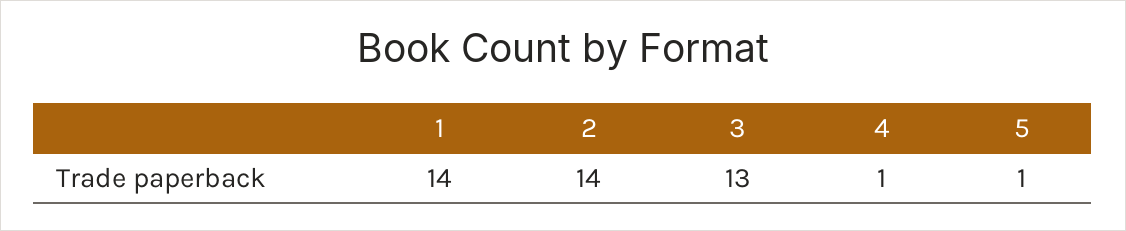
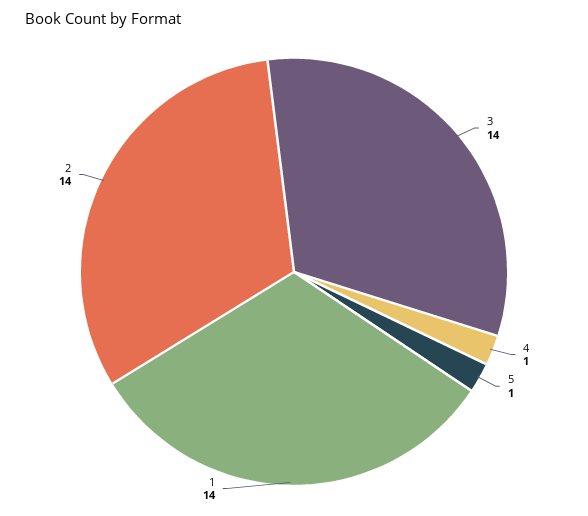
3: 13 -> 14

